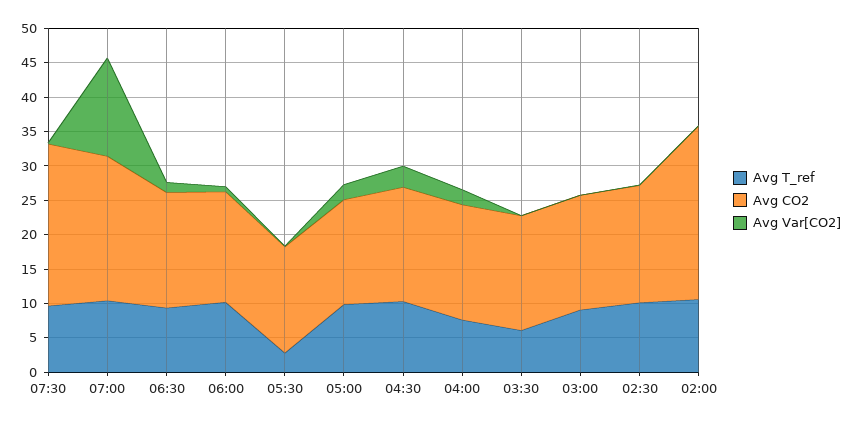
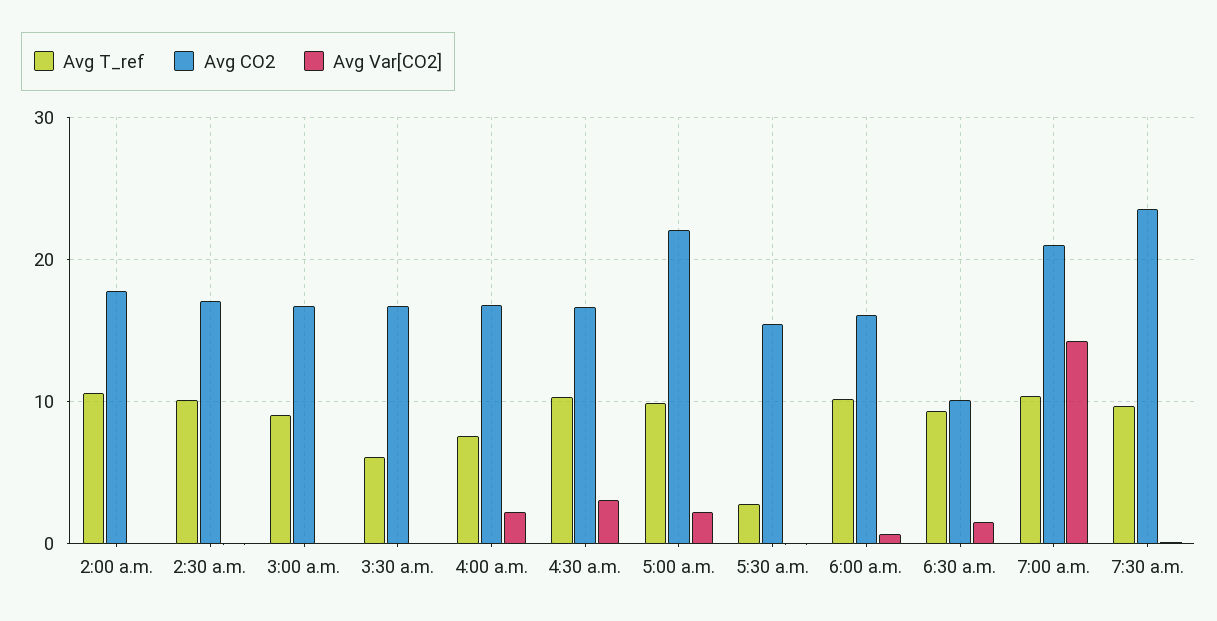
Avg CO2, 06:30: 17.5 -> 10
Avg CO2, 05:00: 15 -> 22
Avg CO2, 02:00: 25 -> 18

